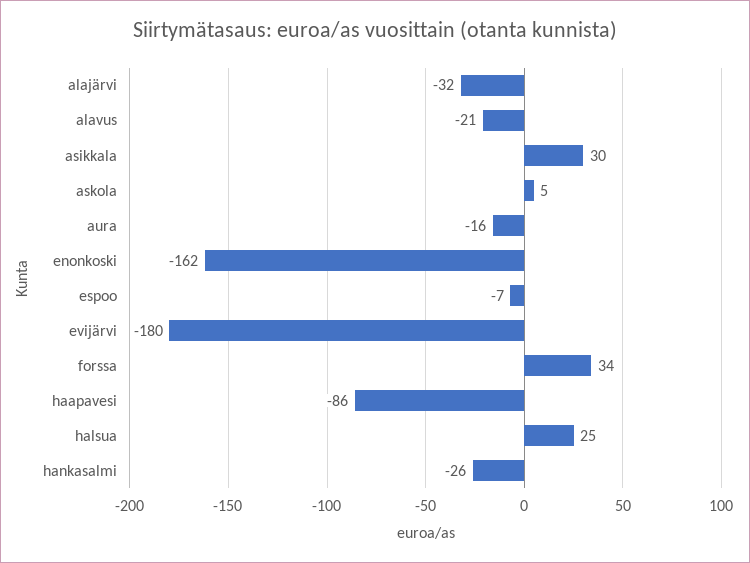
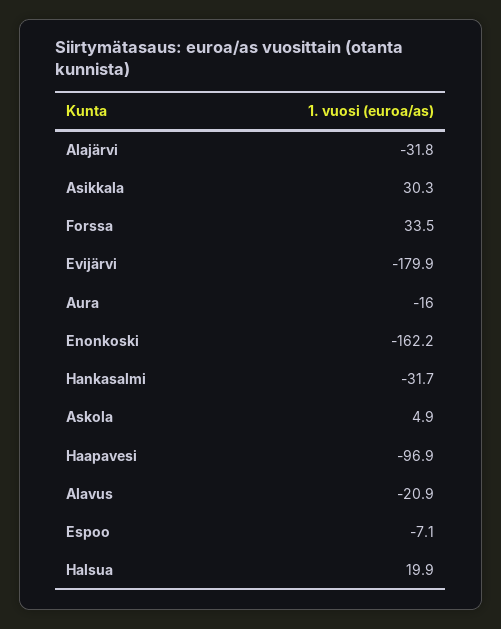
haapavesi: -86 -> -96.9
halsua: 25 -> 19.9
hankasalmi: -26 -> -31.7

